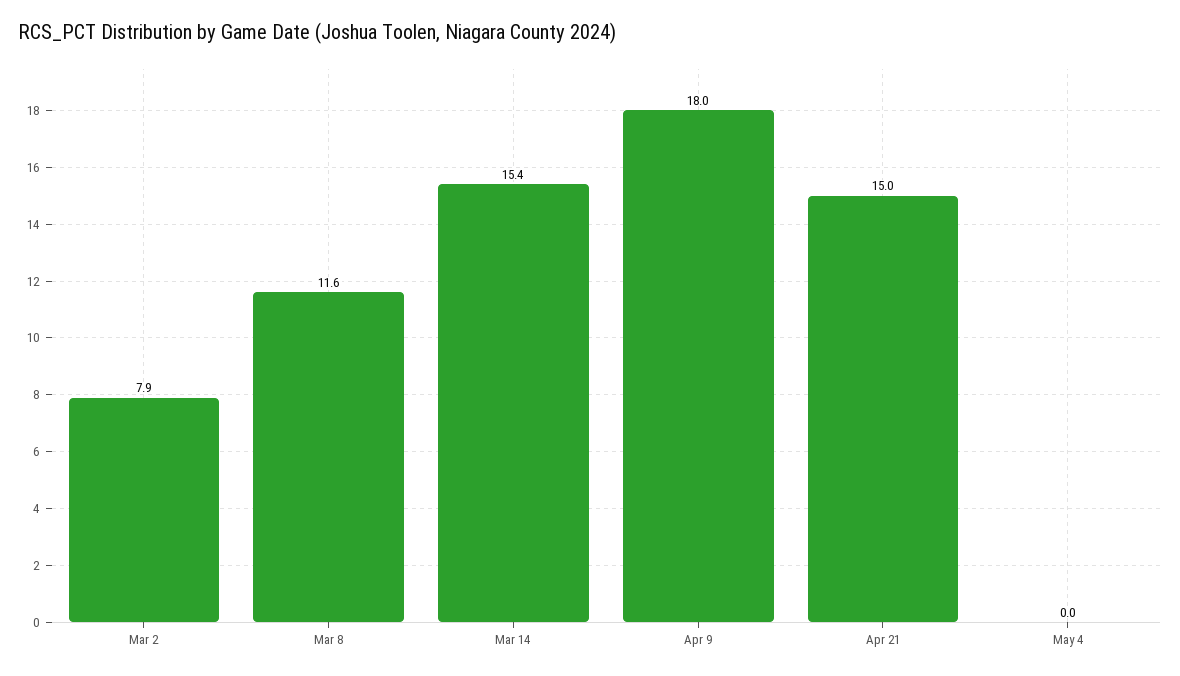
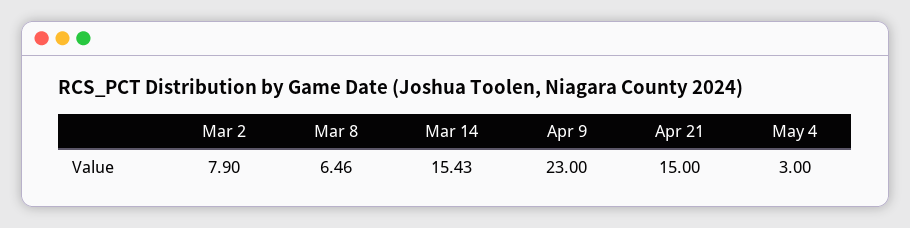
Mar 8: 11.6 -> 6.46
Apr 9: 18 -> 23
May 4: 0 -> 3

